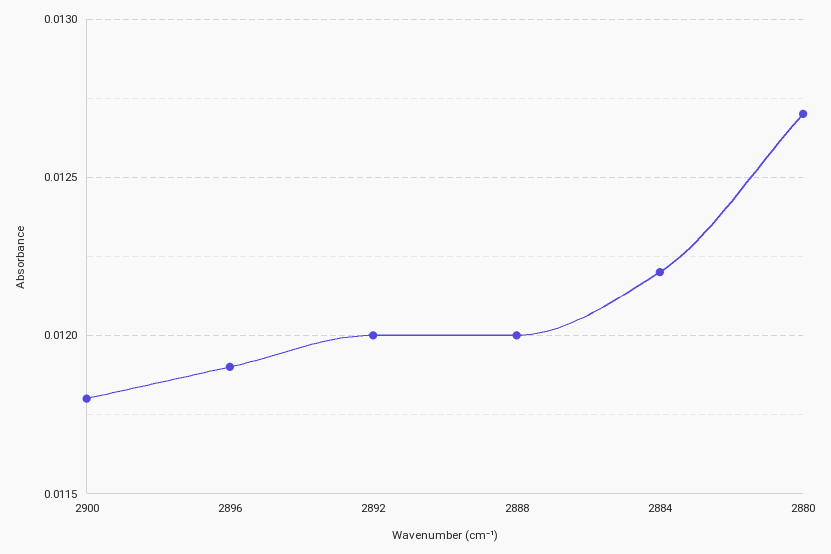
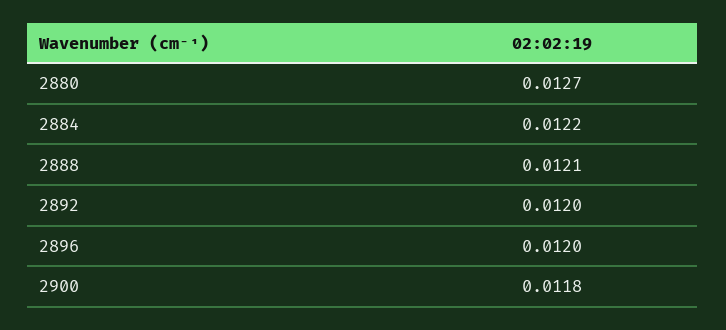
2896: 0.0119 -> 0.012
2888: 0.012 -> 0.0121

